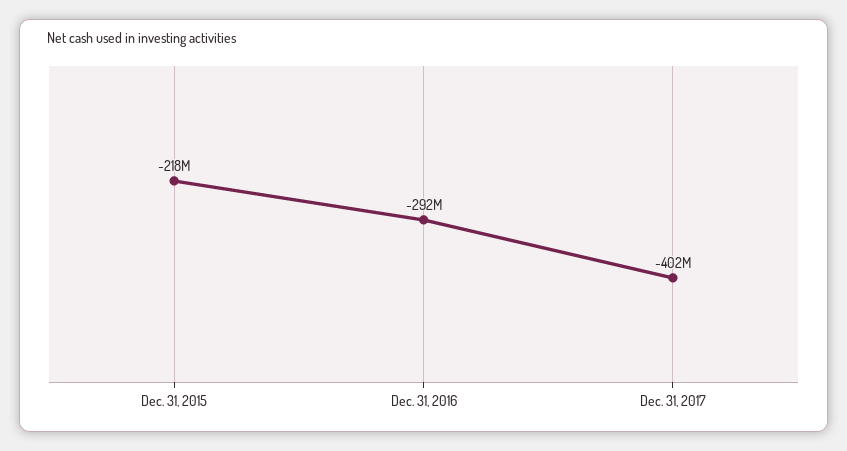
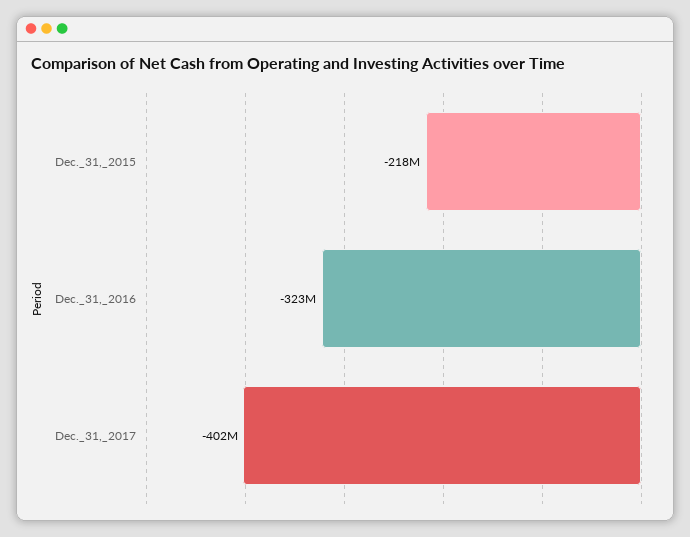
Dec. 31, 2016: -292000000 -> -323000000

